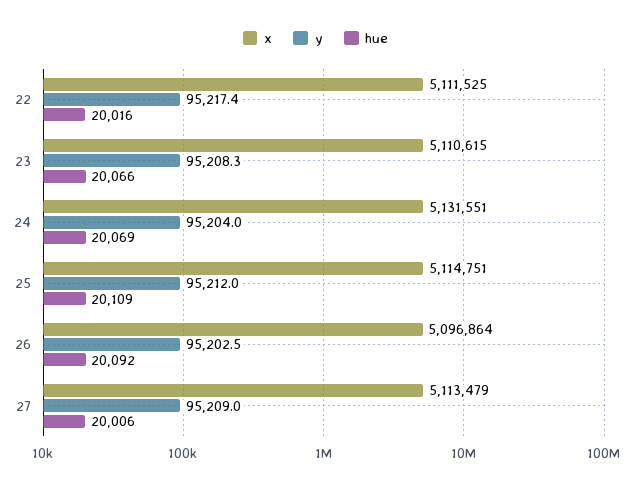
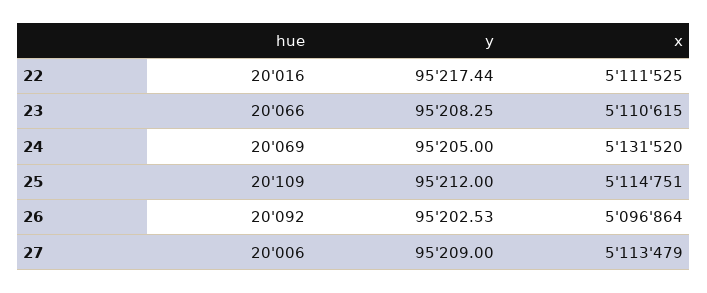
x, 24: 5131551 -> 5131520
y, 24: 95204 -> 95205

